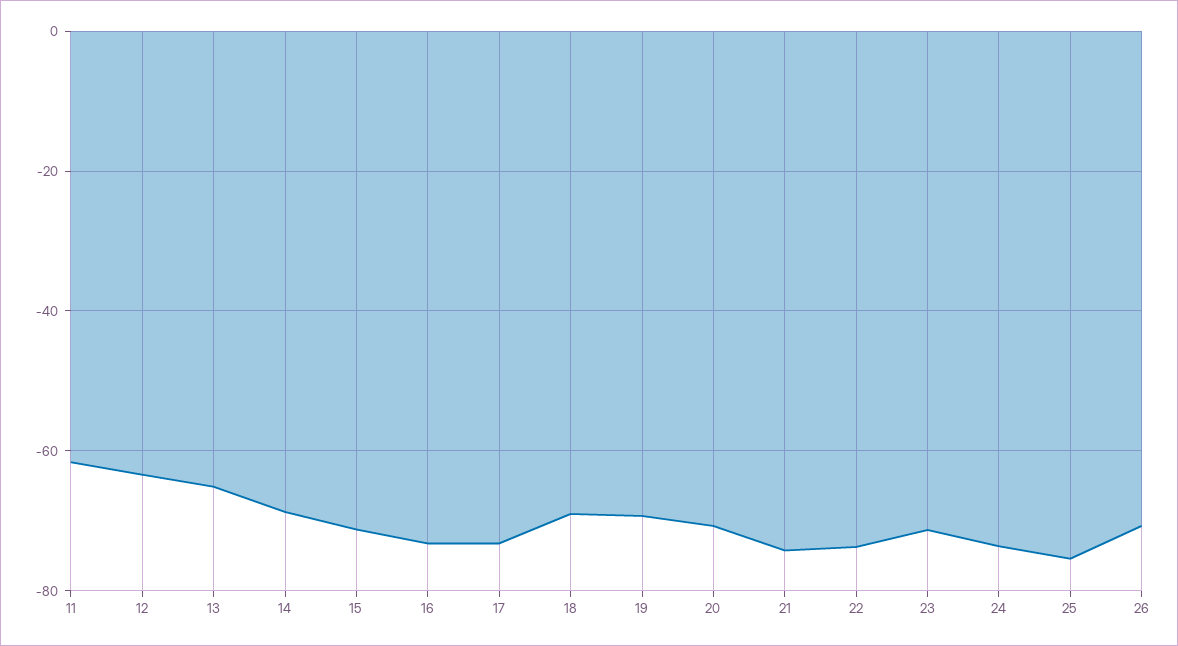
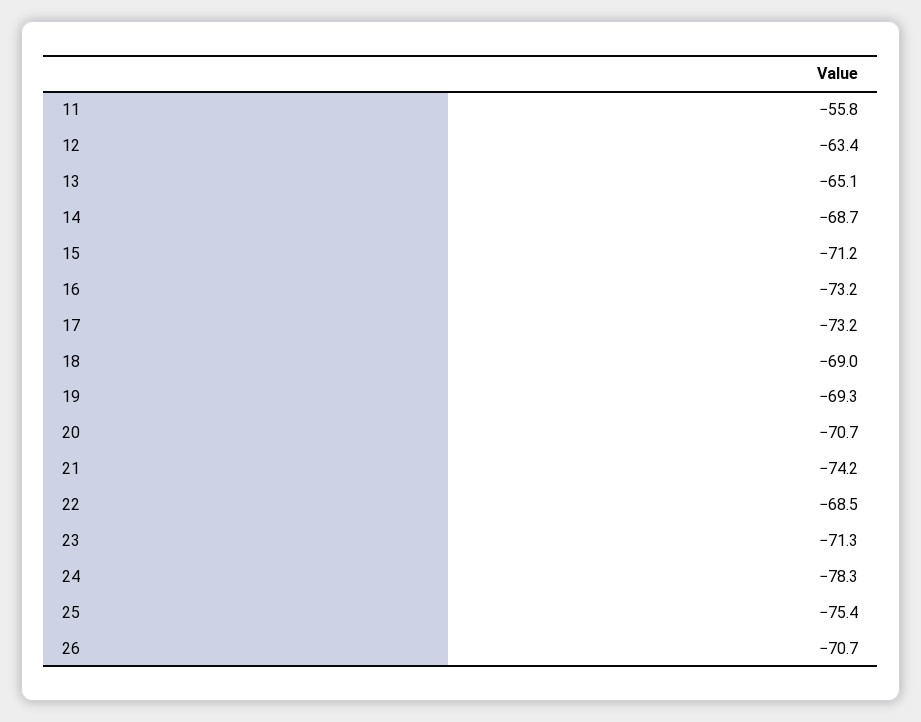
11: -62 -> -55.8
22: -74 -> -68.5
24: -74 -> -78.3

